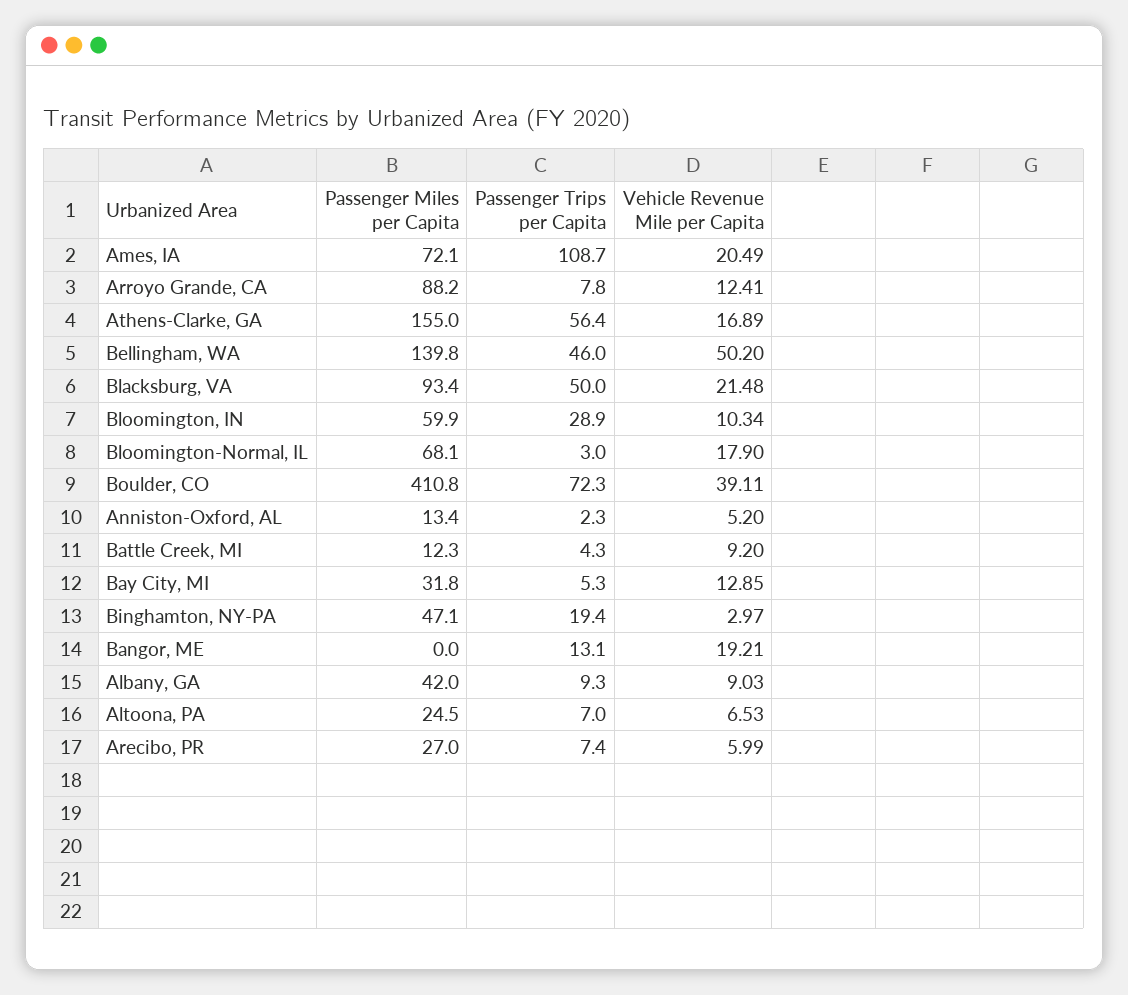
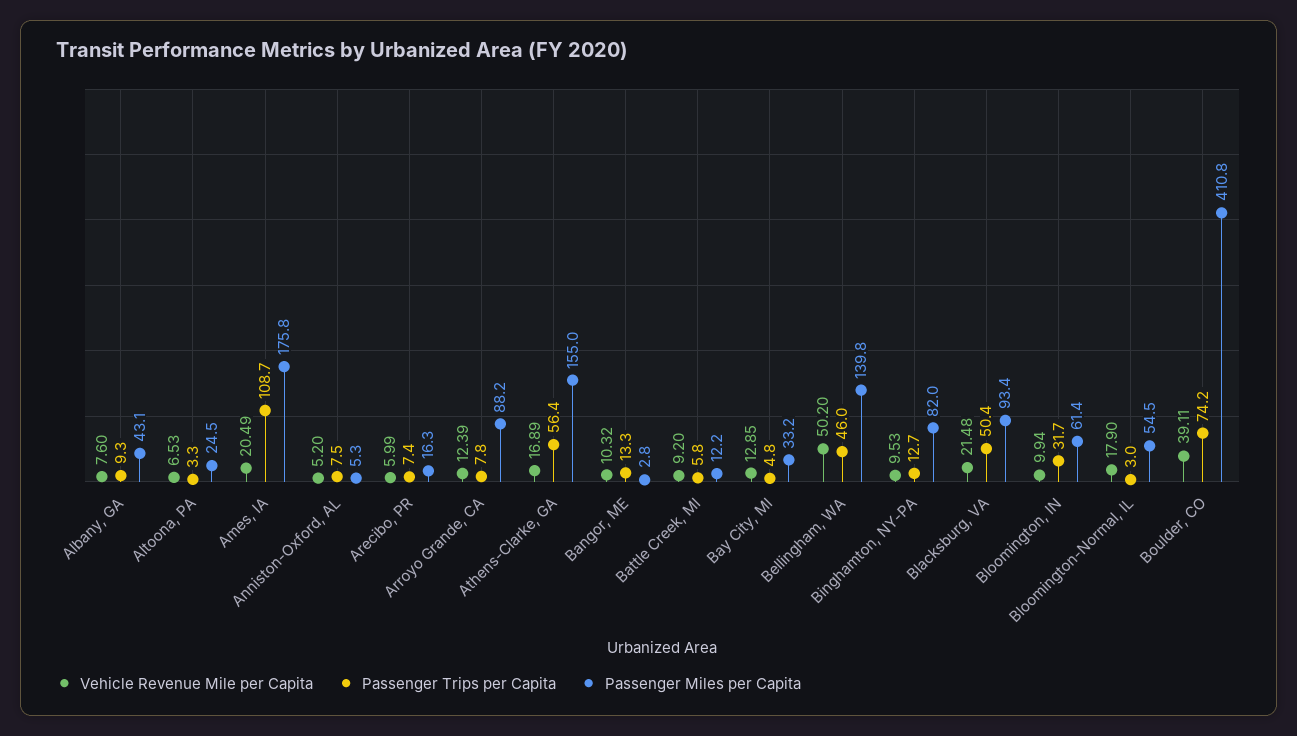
Passenger Miles per Capita, Ames, IA: 72.1 -> 175.8
Vehicle Revenue Mile per Capita, Arroyo Grande, CA: 12.41 -> 12.39
Passenger Trips per Capita, Blacksburg, VA: 50 -> 50.4
Passenger Miles per Capita, Bloomington, IN: 59.9 -> 61.4
Passenger Trips per Capita, Bloomington, IN: 28.9 -> 31.7
Vehicle Revenue Mile per Capita, Bloomington, IN: 10.34 -> 9.94
Passenger Miles per Capita, Bloomington-Normal, IL: 68.1 -> 54.5
Passenger Trips per Capita, Boulder, CO: 72.3 -> 74.2
Passenger Miles per Capita, Anniston-Oxford, AL: 13.4 -> 5.3
Passenger Trips per Capita, Anniston-Oxford, AL: 2.3 -> 7.5
Passenger Miles per Capita, Battle Creek, MI: 12.3 -> 12.2
Passenger Trips per Capita, Battle Creek, MI: 4.3 -> 5.8
Passenger Miles per Capita, Bay City, MI: 31.8 -> 33.2
Passenger Trips per Capita, Bay City, MI: 5.3 -> 4.8
Passenger Miles per Capita, Binghamton, NY-PA: 47.1 -> 82
Passenger Trips per Capita, Binghamton, NY-PA: 19.4 -> 12.7
Vehicle Revenue Mile per Capita, Binghamton, NY-PA: 2.97 -> 9.53
Passenger Miles per Capita, Bangor, ME: 0 -> 2.8
Passenger Trips per Capita, Bangor, ME: 13.1 -> 13.3
Vehicle Revenue Mile per Capita, Bangor, ME: 19.21 -> 10.32
Passenger Miles per Capita, Albany, GA: 42 -> 43.1
Vehicle Revenue Mile per Capita, Albany, GA: 9.03 -> 7.6
Passenger Trips per Capita, Altoona, PA: 7 -> 3.3
Passenger Miles per Capita, Arecibo, PR: 27 -> 16.3

